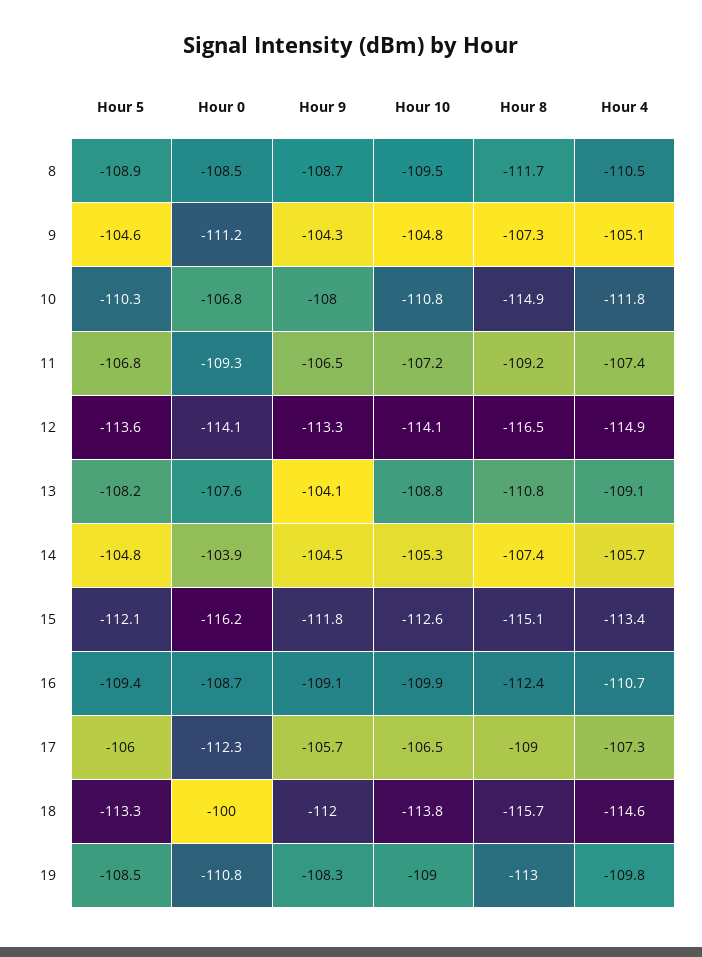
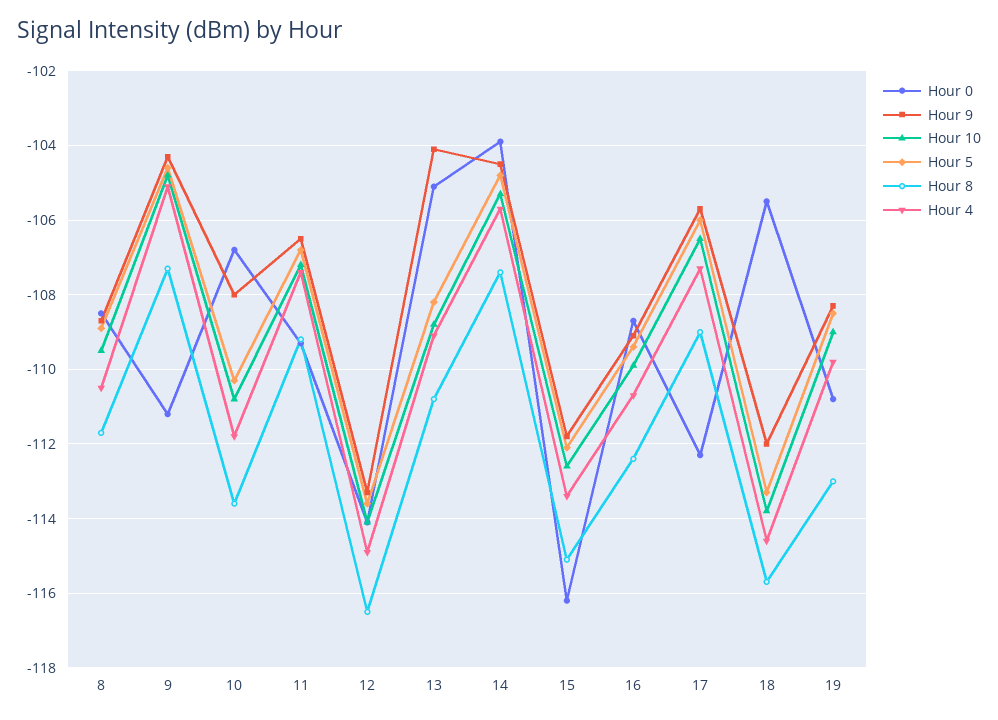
Hour 8, 10: -114.9 -> -113.5
Hour 0, 13: -107.6 -> -105
Hour 0, 18: -100 -> -105.5

